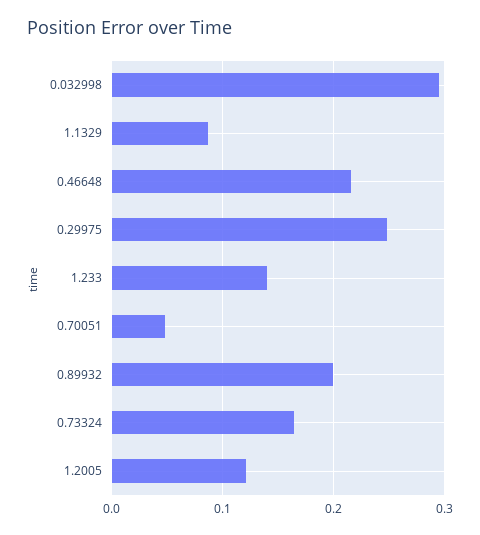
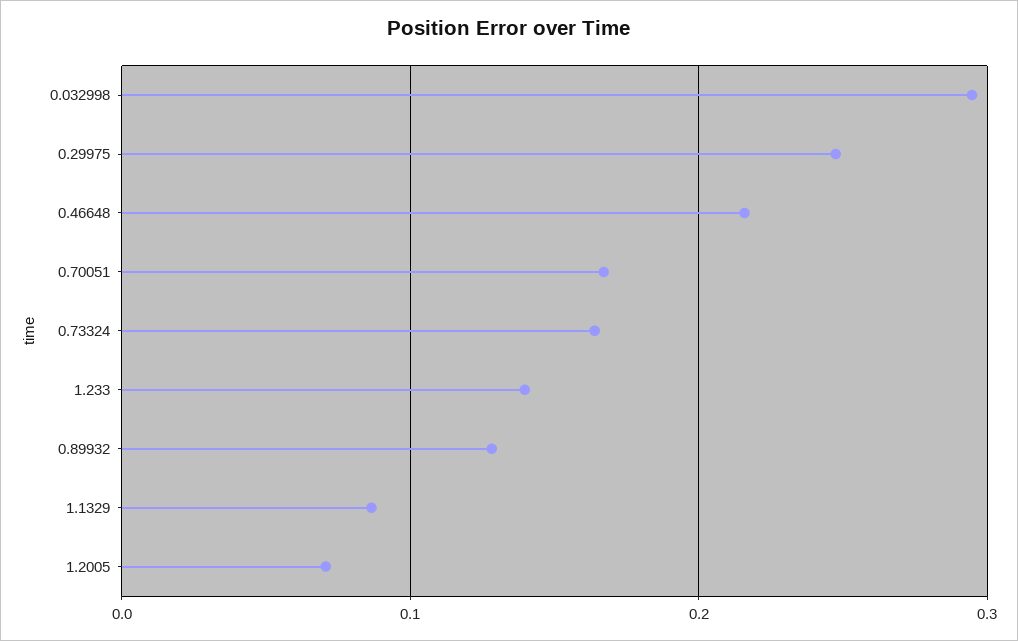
0.70051: 0.05 -> 0.17
0.89932: 0.2 -> 0.13
1.2005: 0.12 -> 0.07

